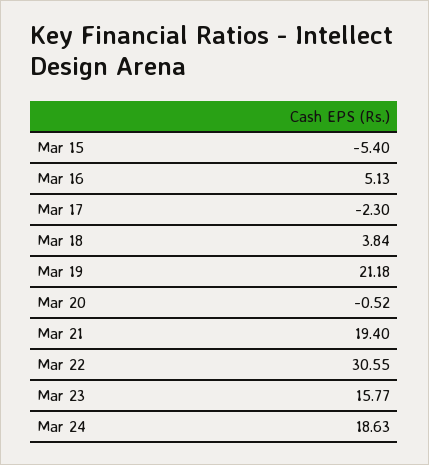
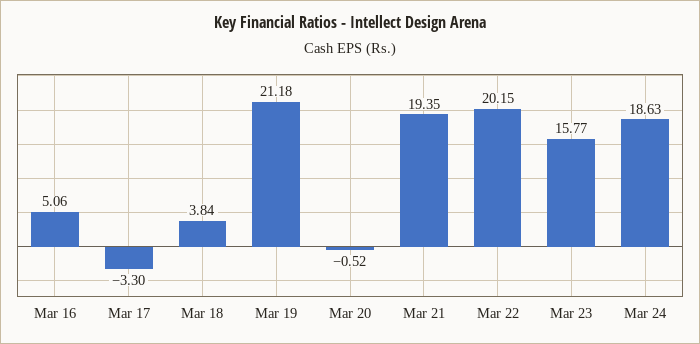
Mar 15: -5.4 -> none
Mar 16: 5.13 -> 5.06
Mar 17: -2.3 -> -3.3
Mar 21: 19.4 -> 19.35
Mar 22: 30.55 -> 20.15

